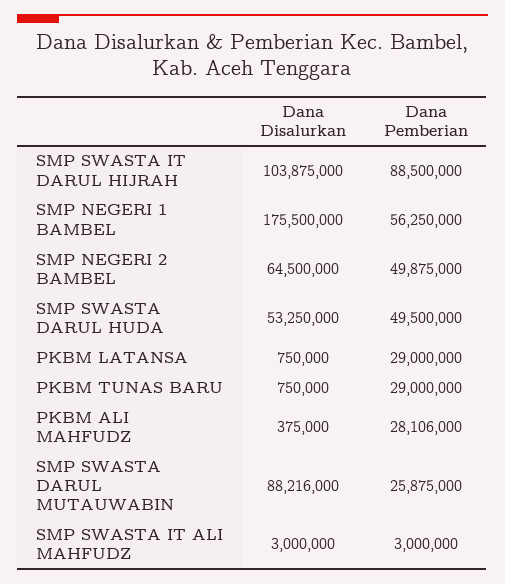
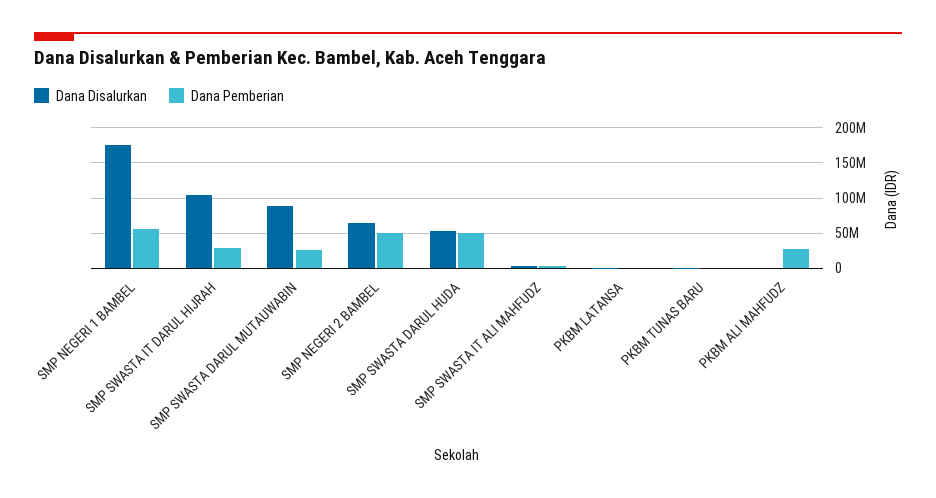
Dana Pemberian, SMP SWASTA IT DARUL HIJRAH: 88500000 -> 30000000
Dana Pemberian, PKBM LATANSA: 29000000 -> 0
Dana Pemberian, PKBM TUNAS BARU: 29000000 -> 0

